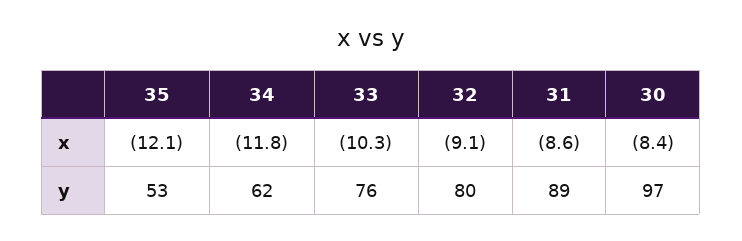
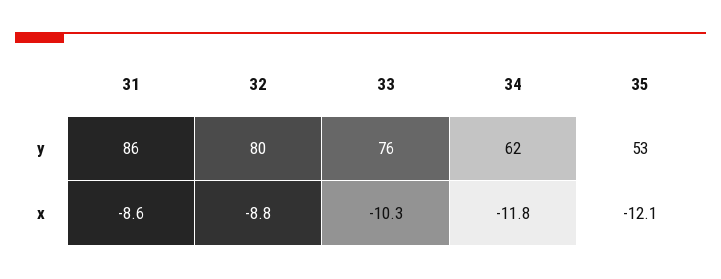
32, x: -9.1 -> -8.8
30, x: -8.4 -> none
31, y: 89 -> 86
30, y: 97 -> none

